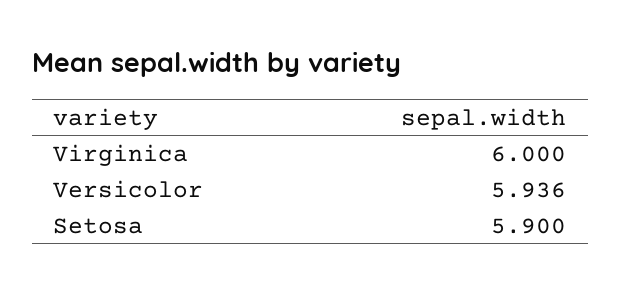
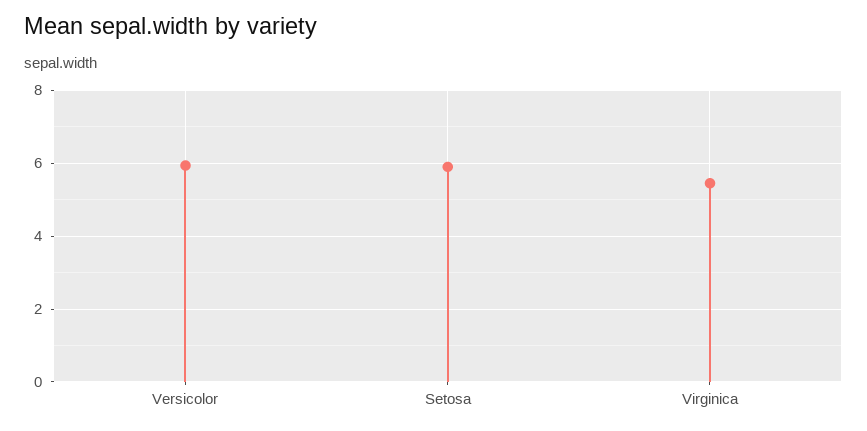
Virginica: 6 -> 5.4

